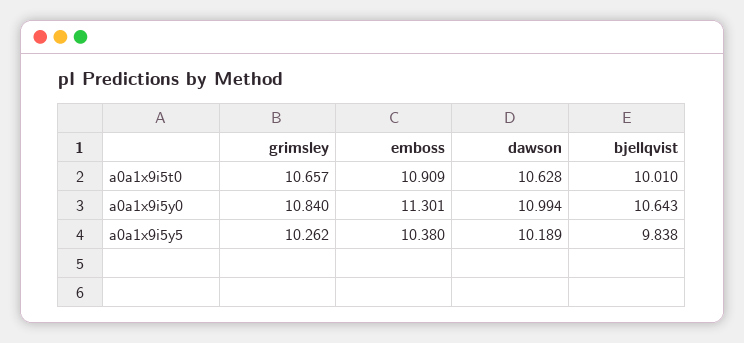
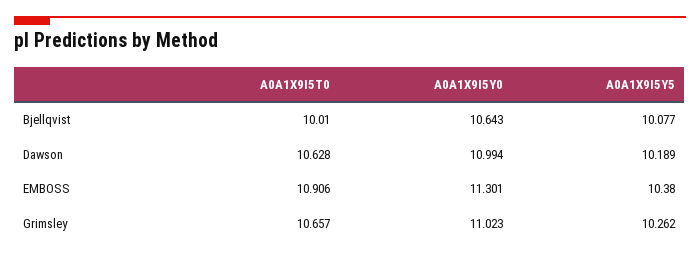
emboss, a0a1x9i5t0: 10.909 -> 10.906
grimsley, a0a1x9i5y0: 10.84 -> 11.023
bjellqvist, a0a1x9i5y5: 9.838 -> 10.077

